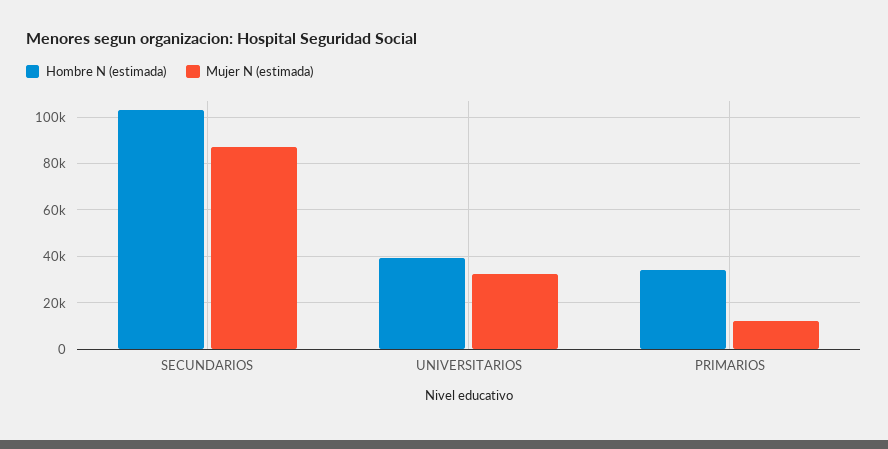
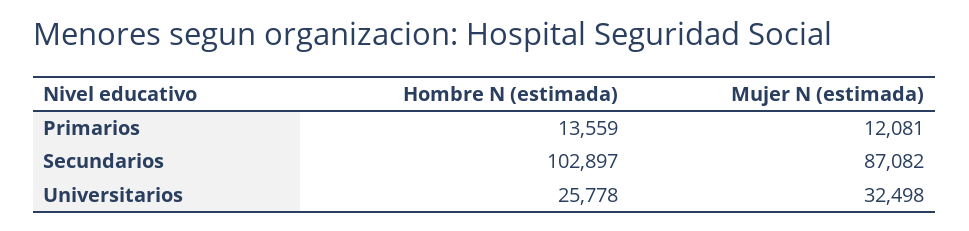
Hombre N (estimada), UNIVERSITARIOS: 40000 -> 25778
Hombre N (estimada), PRIMARIOS: 35000 -> 13559

